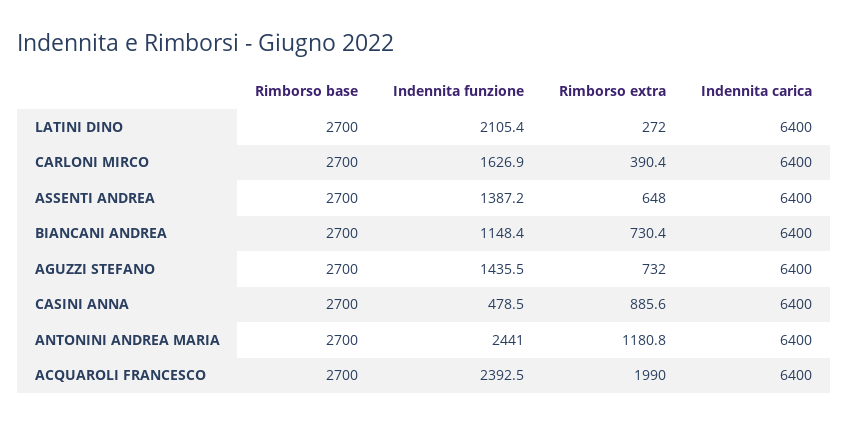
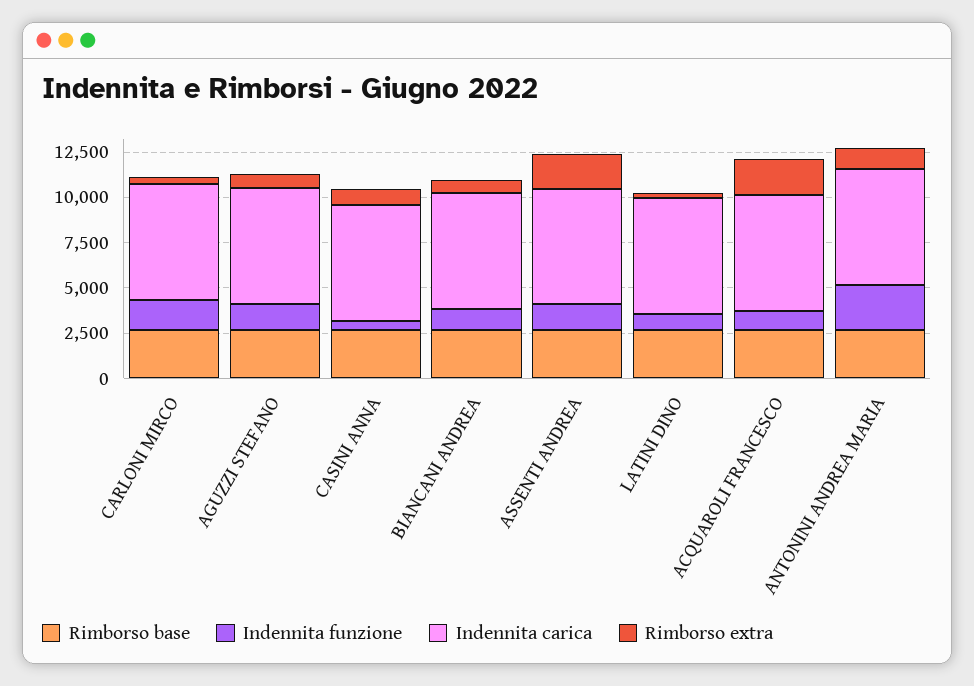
Indennita funzione, LATINI DINO: 2105.4 -> 1000
Rimborso extra, ASSENTI ANDREA: 648 -> 2000
Indennita funzione, ACQUAROLI FRANCESCO: 2392.5 -> 1000

